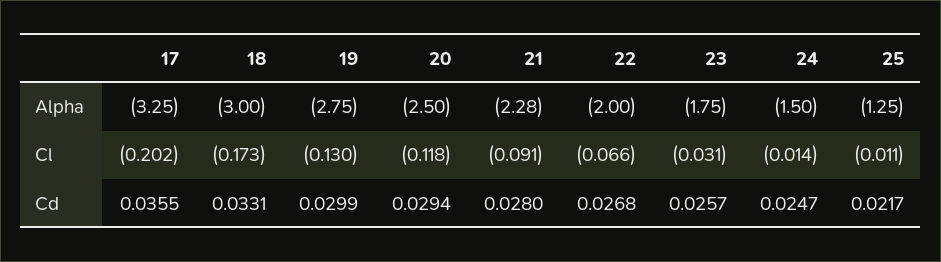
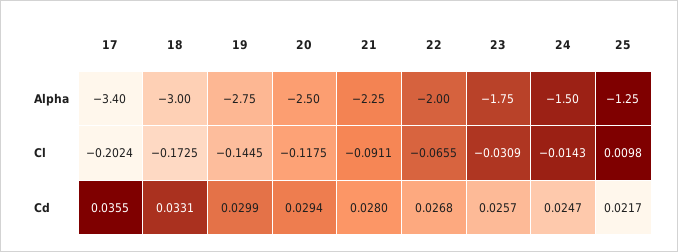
17, Alpha: -3.25 -> -3.4
21, Alpha: -2.28 -> -2.25
19, Cl: -0.13 -> -0.1445
25, Cl: -0.011 -> 0.0098

